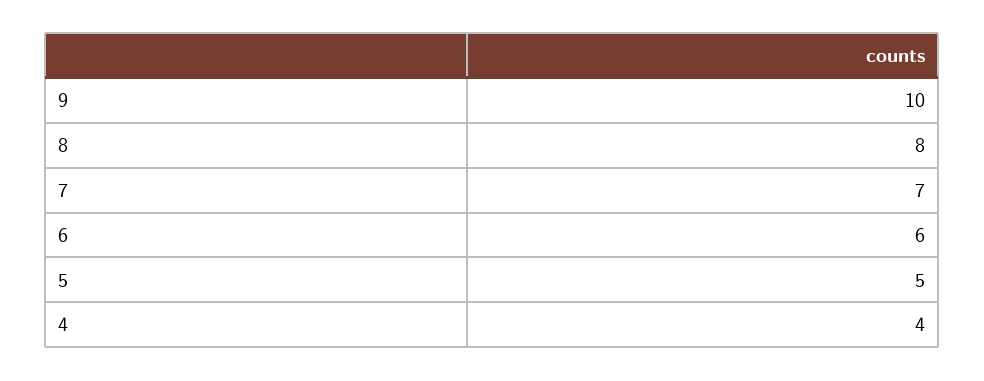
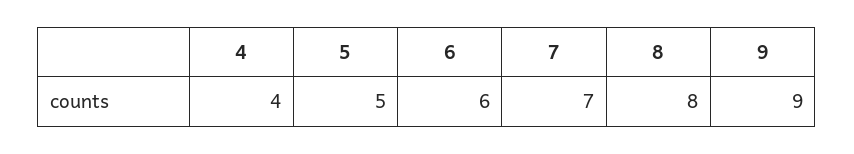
9: 10 -> 9

